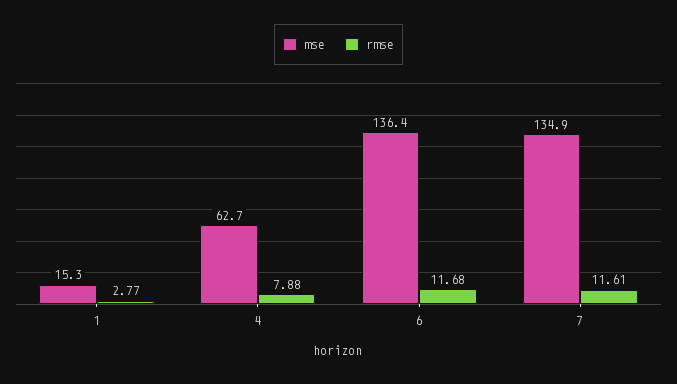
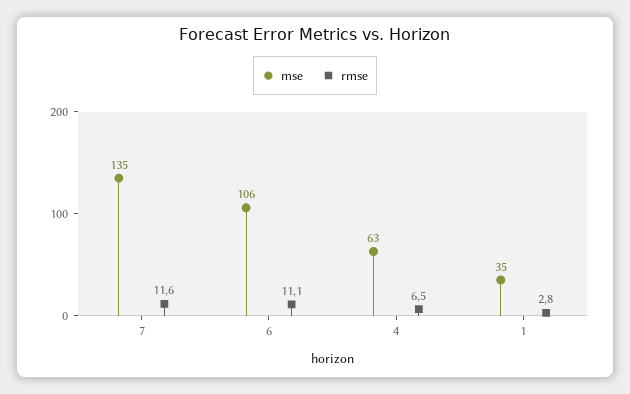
mse, 1: 15.3 -> 35
rmse, 4: 7.88 -> 6.5
mse, 6: 136.4 -> 106
rmse, 6: 11.68 -> 11.1

